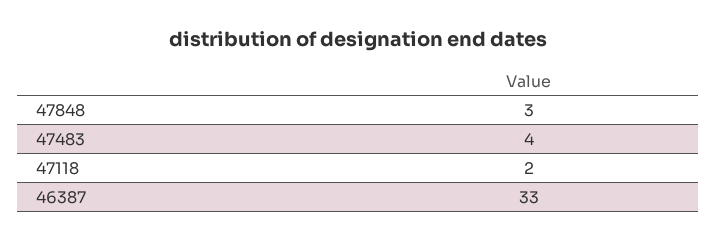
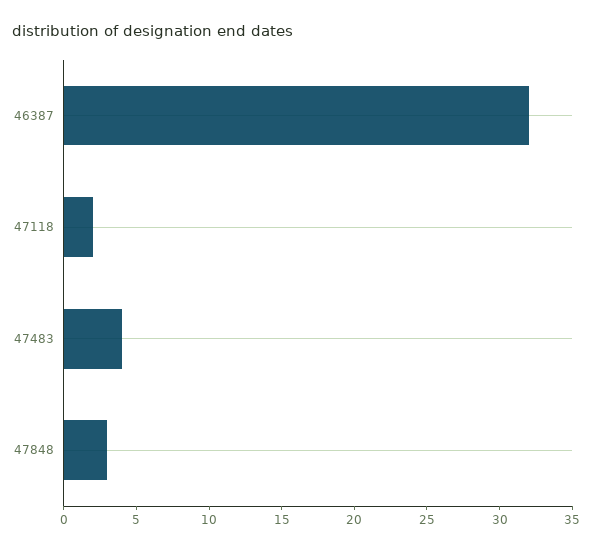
46387: 33 -> 32

